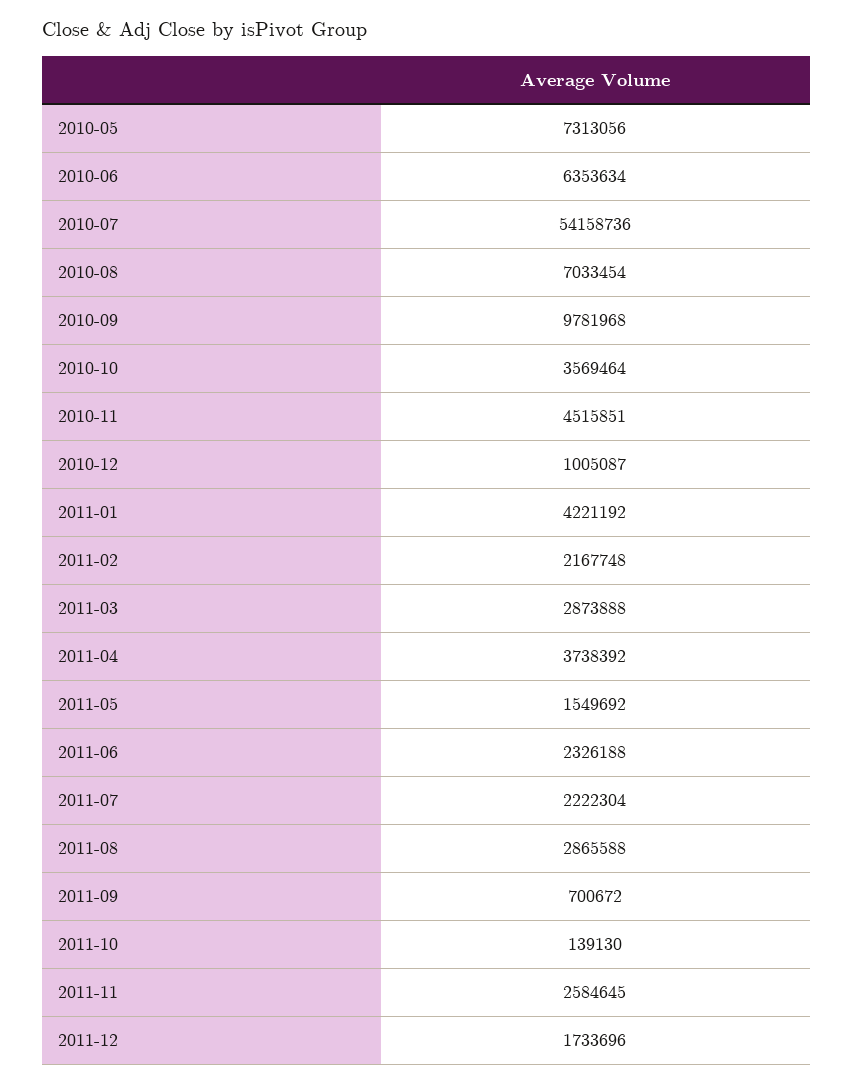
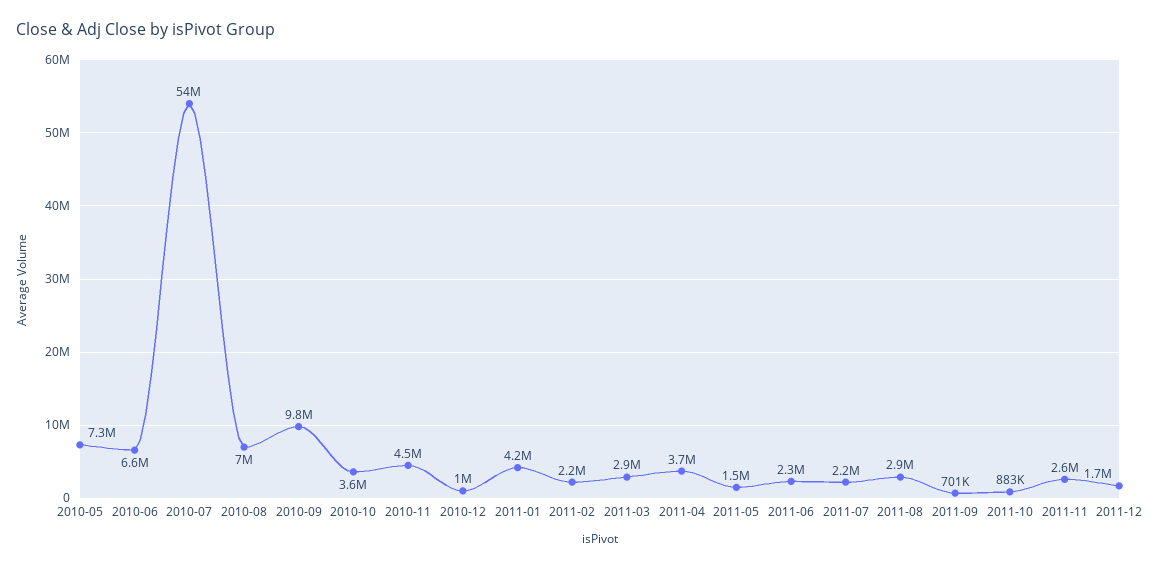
2010-06: 6353634 -> 6600000
2011-10: 139130 -> 883000

